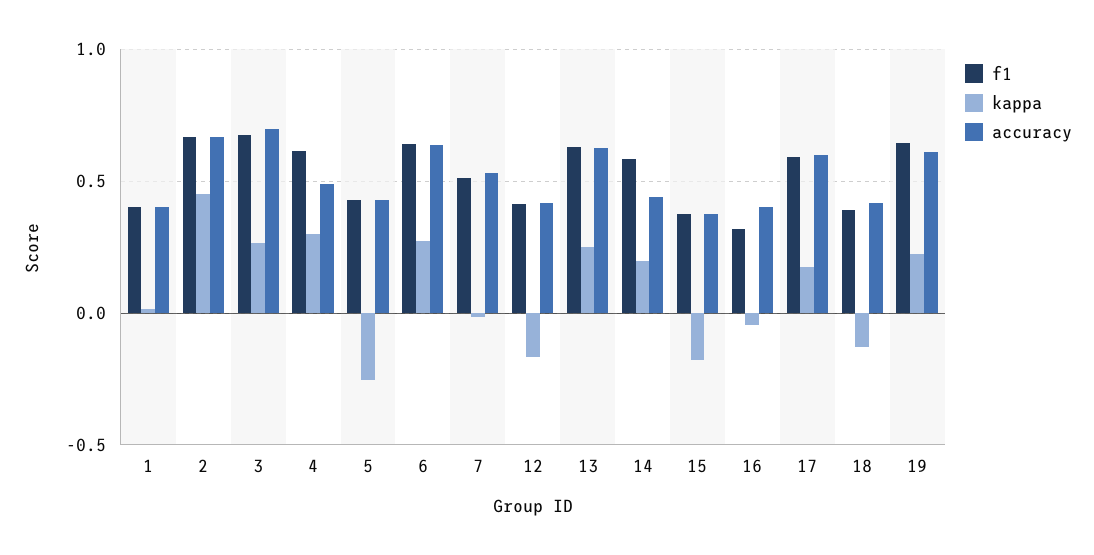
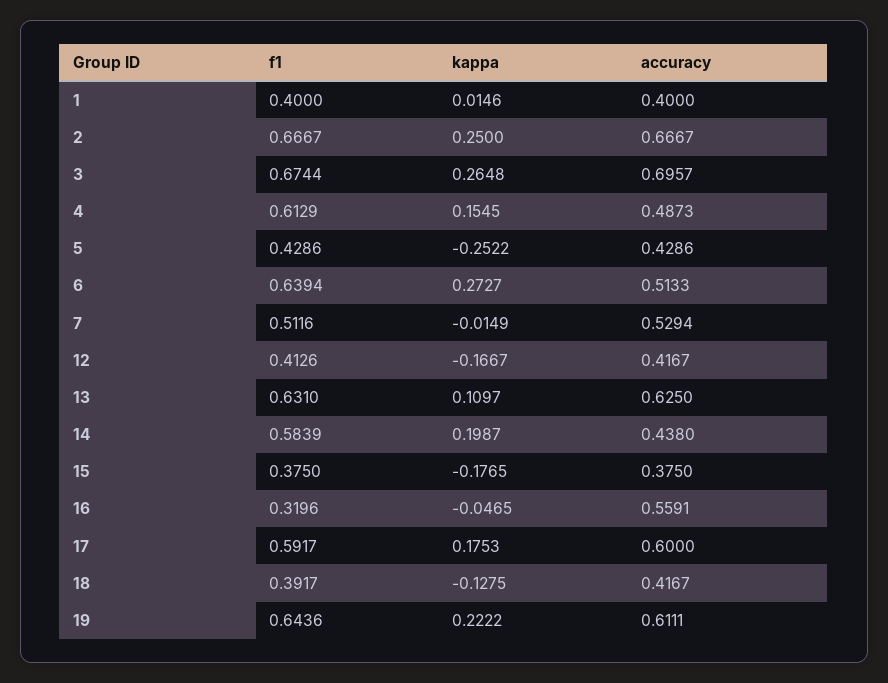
kappa, 2: 0.45 -> 0.25
kappa, 4: 0.3 -> 0.1545
accuracy, 6: 0.65 -> 0.5133
kappa, 13: 0.25 -> 0.1097
accuracy, 16: 0.4 -> 0.5591

